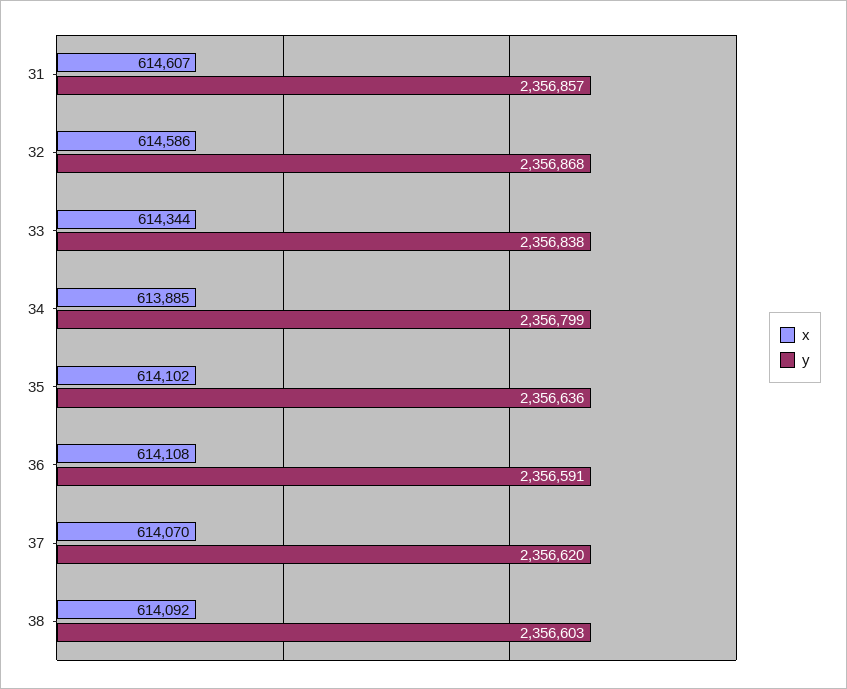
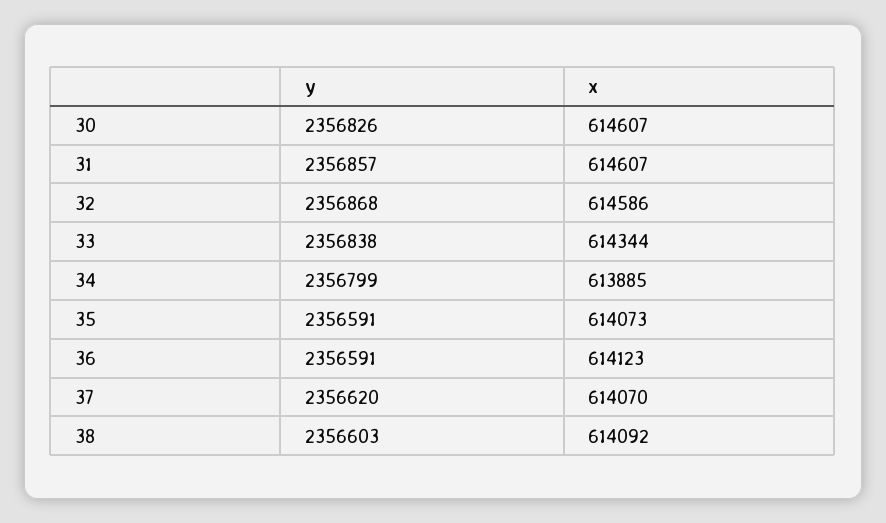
x, 35: 614102 -> 614073
y, 35: 2356636 -> 2356591
x, 36: 614108 -> 614123
y, 30: none -> 2356826
x, 30: none -> 614607

